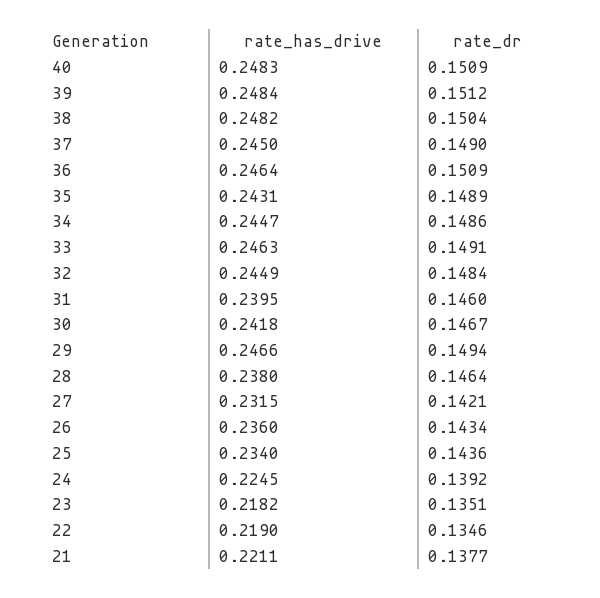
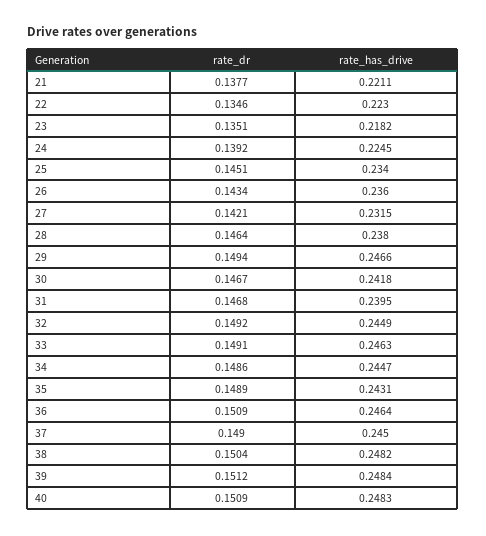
rate_dr, 32: 0.1484 -> 0.1492
rate_dr, 31: 0.146 -> 0.1468
rate_dr, 25: 0.1436 -> 0.1451
rate_has_drive, 22: 0.219 -> 0.223

